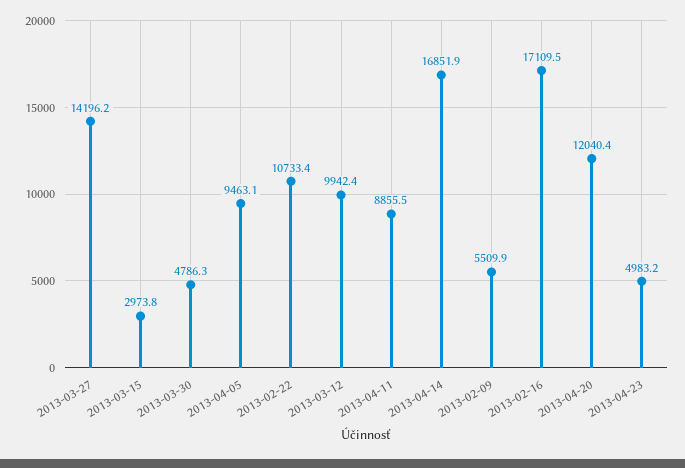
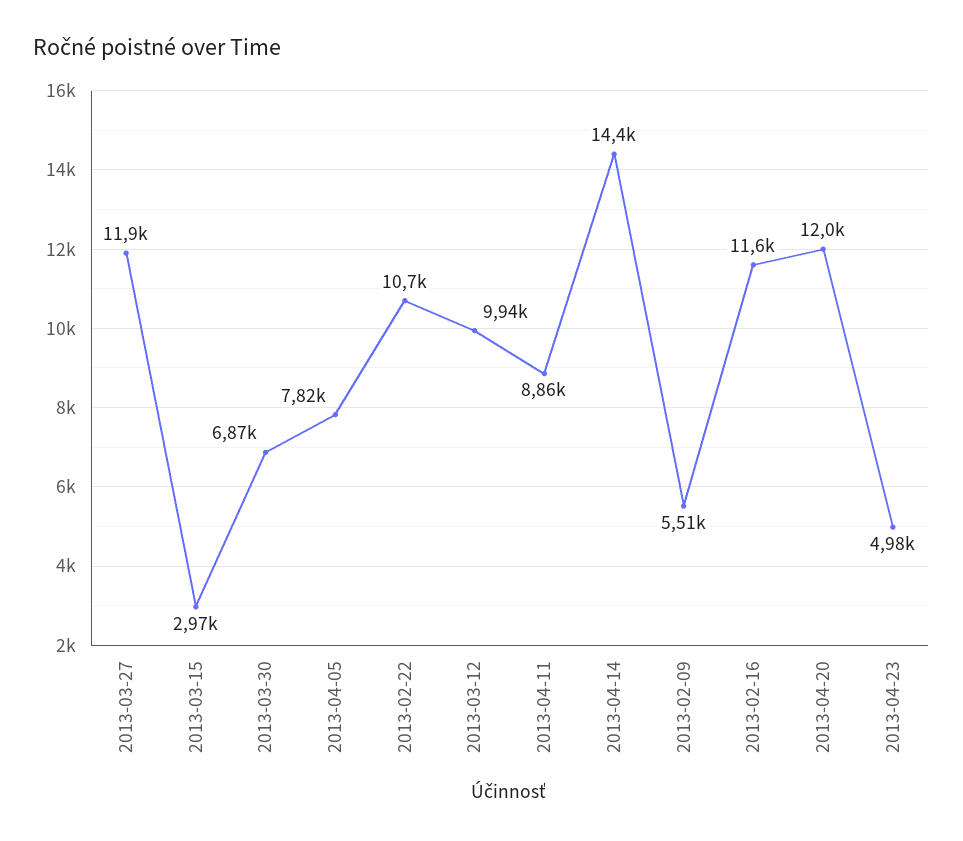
2013-03-27: 14196.2 -> 11900
2013-03-30: 4786.3 -> 6870
2013-04-05: 9463.1 -> 7820
2013-04-14: 16851.9 -> 14400
2013-02-16: 17109.5 -> 11600

